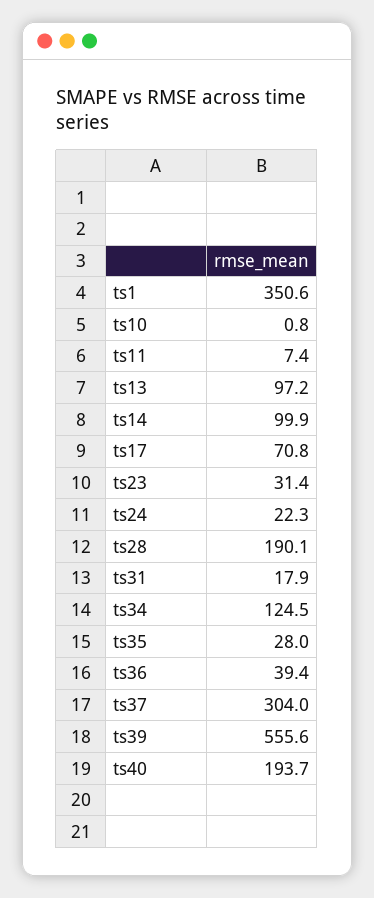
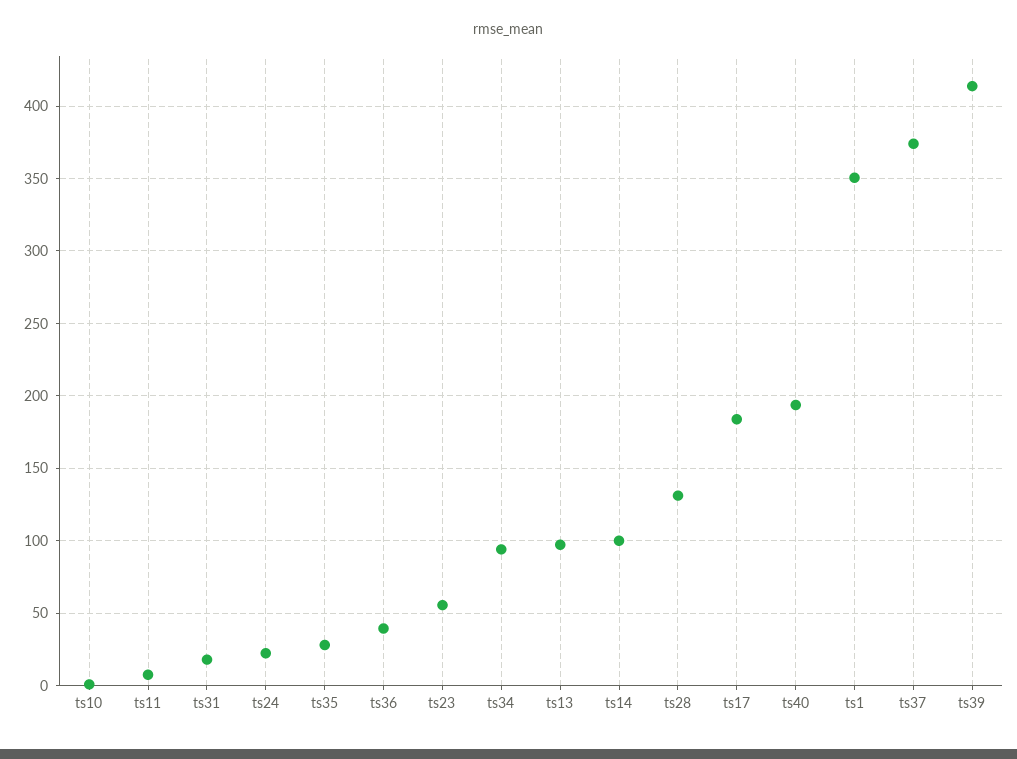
ts17: 70.8 -> 185
ts23: 31.4 -> 55
ts28: 190.1 -> 130
ts34: 124.5 -> 95
ts37: 304 -> 375
ts39: 555.6 -> 415

